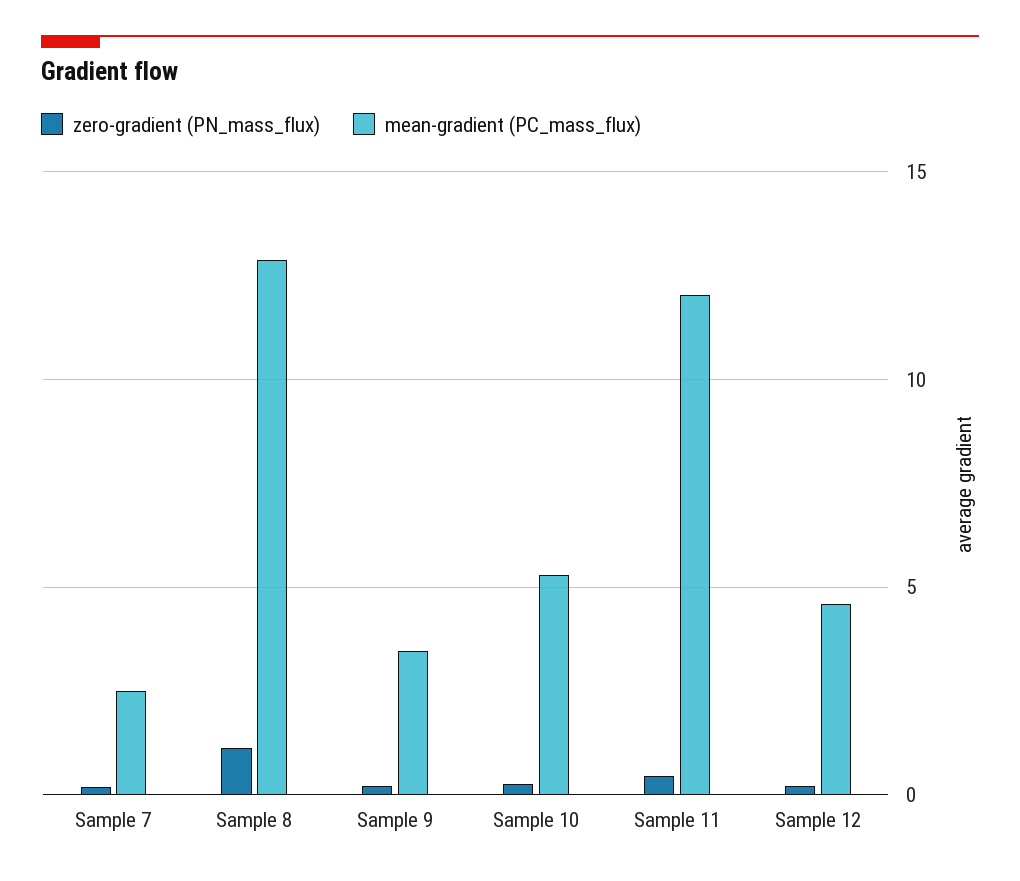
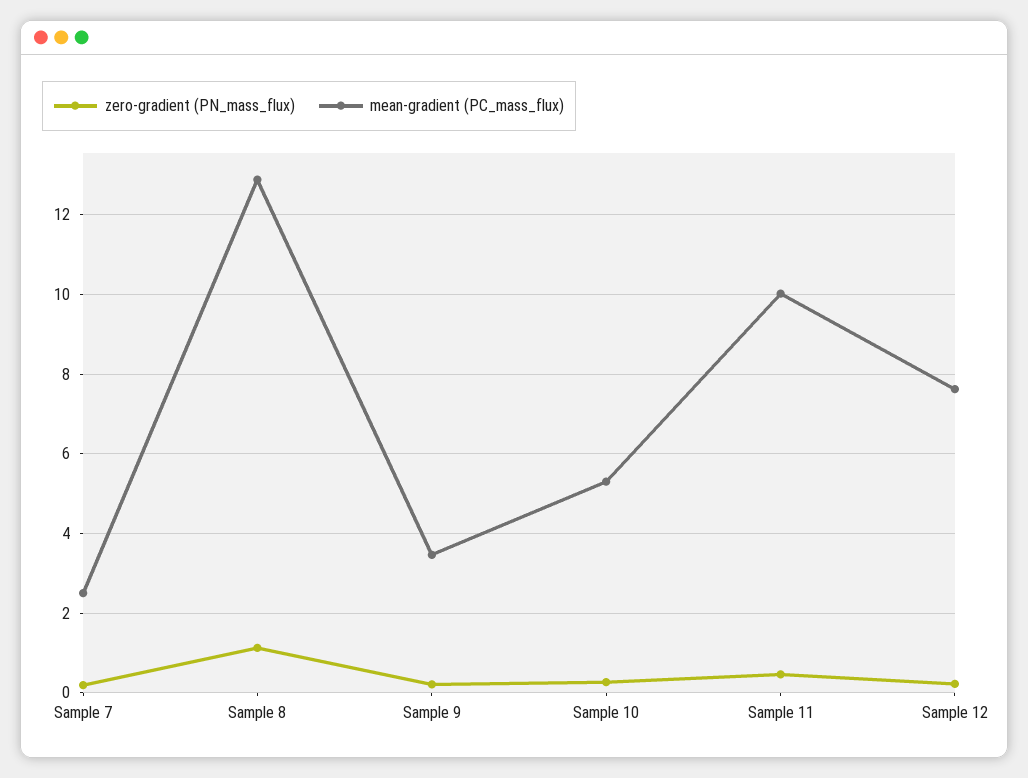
mean-gradient (PC_mass_flux), Sample 11: 12 -> 10
mean-gradient (PC_mass_flux), Sample 12: 4.5 -> 7.6

